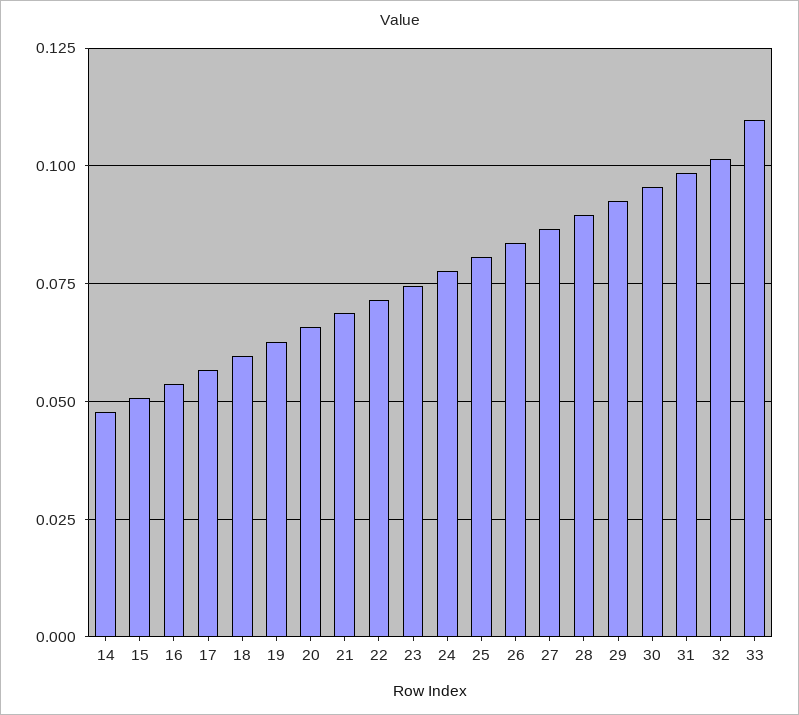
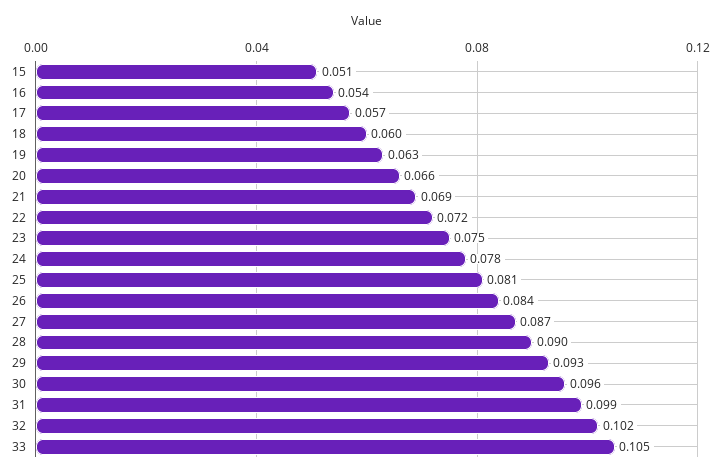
14: 0.0475 -> none
33: 0.11 -> 0.105

